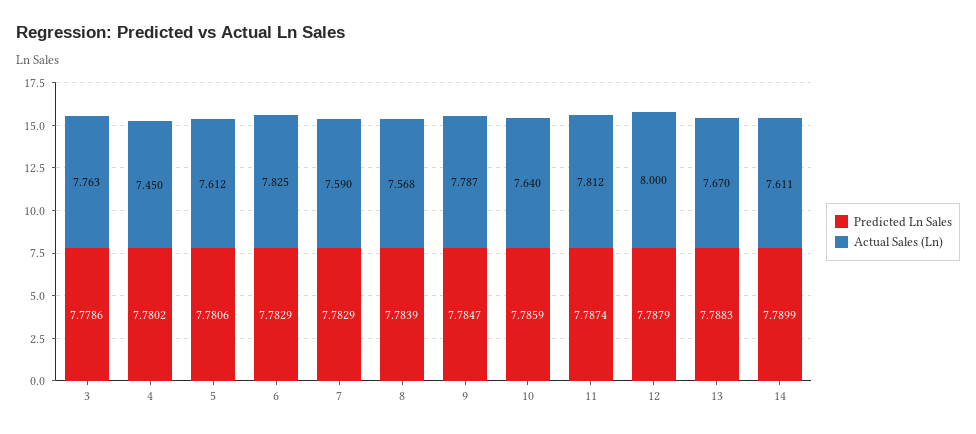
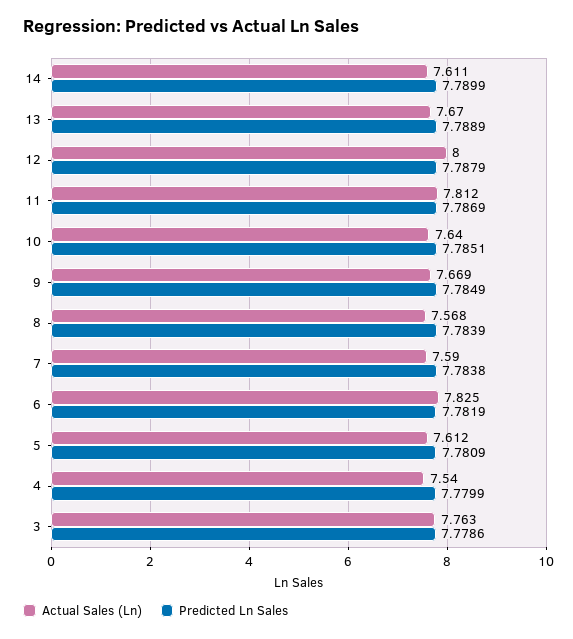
Predicted Ln Sales, 4: 7.7802 -> 7.7799
Actual Sales (Ln), 4: 7.45 -> 7.54
Predicted Ln Sales, 5: 7.7806 -> 7.7809
Predicted Ln Sales, 6: 7.7829 -> 7.7819
Predicted Ln Sales, 7: 7.7829 -> 7.7838
Predicted Ln Sales, 9: 7.7847 -> 7.7849
Actual Sales (Ln), 9: 7.787 -> 7.669
Predicted Ln Sales, 10: 7.7859 -> 7.7851
Predicted Ln Sales, 11: 7.7874 -> 7.7869
Predicted Ln Sales, 13: 7.7883 -> 7.7889

